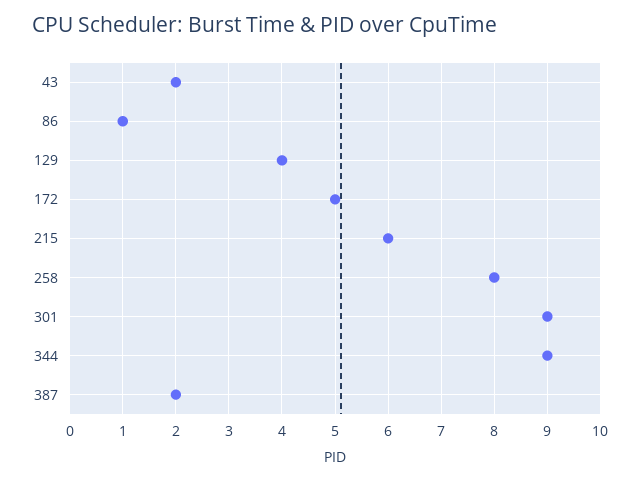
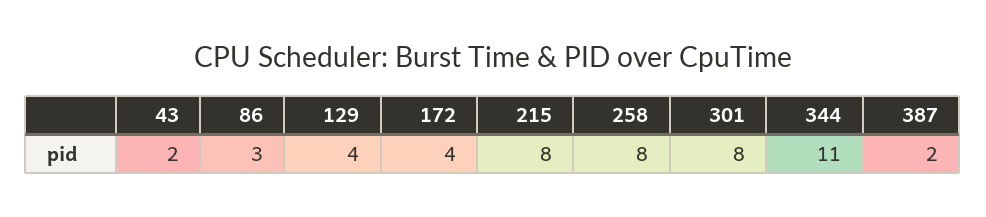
86: 1 -> 3
172: 5 -> 4
215: 6 -> 8
301: 9 -> 8
344: 9 -> 11

